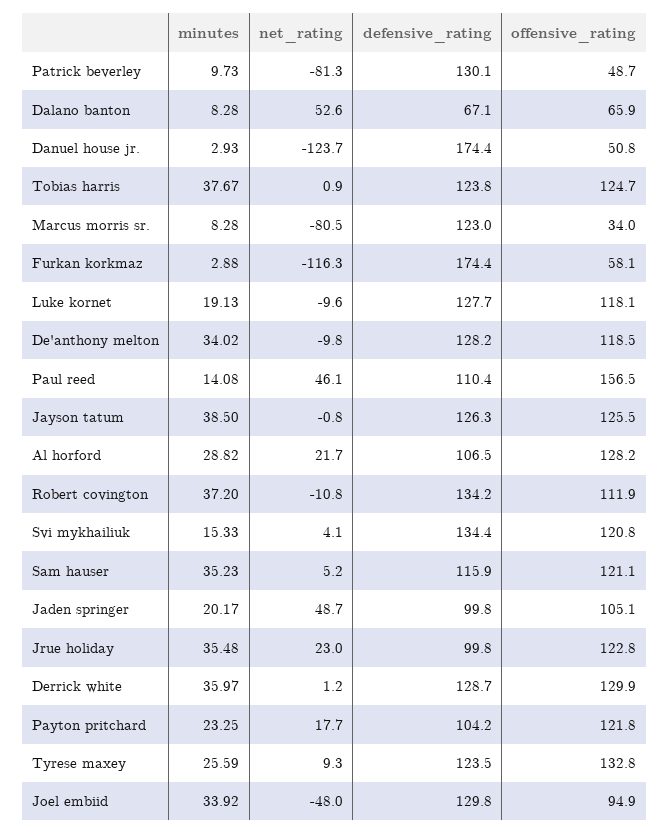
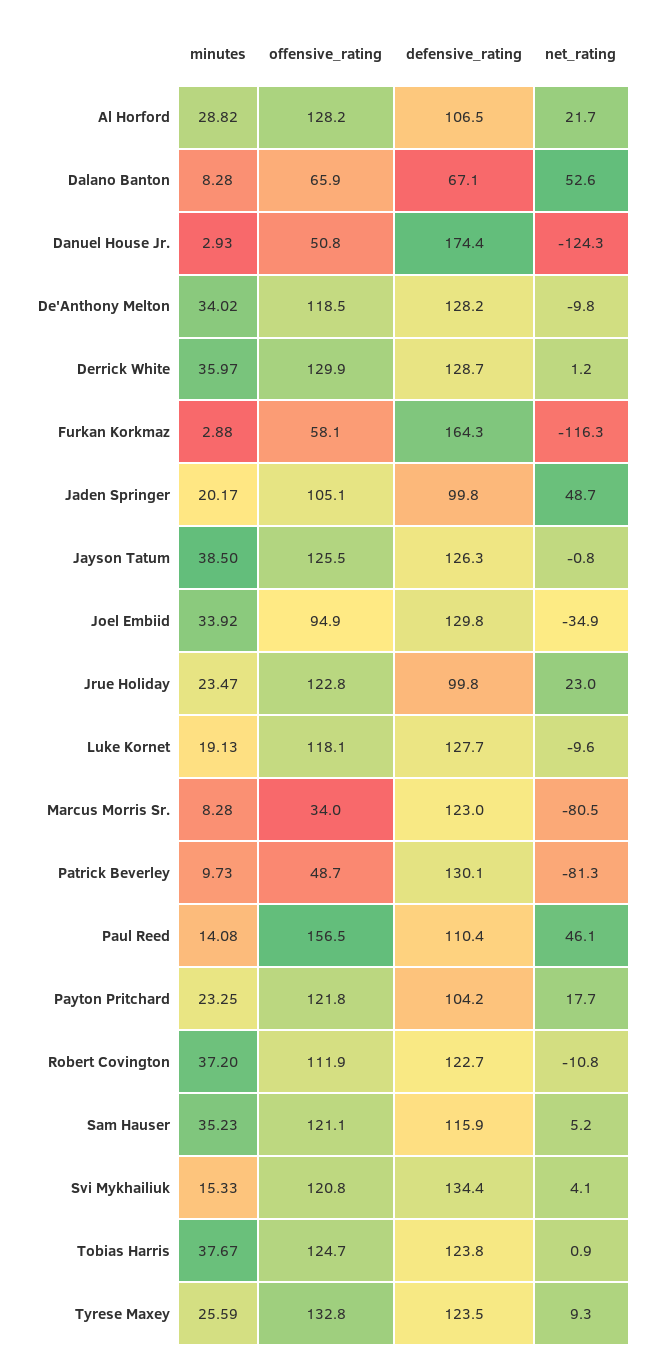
net_rating, Danuel house jr.: -123.7 -> -124.3
defensive_rating, Furkan korkmaz: 174.4 -> 164.3
defensive_rating, Robert covington: 134.2 -> 122.7
minutes, Jrue holiday: 35.48 -> 23.47
net_rating, Joel embiid: -48 -> -34.9

